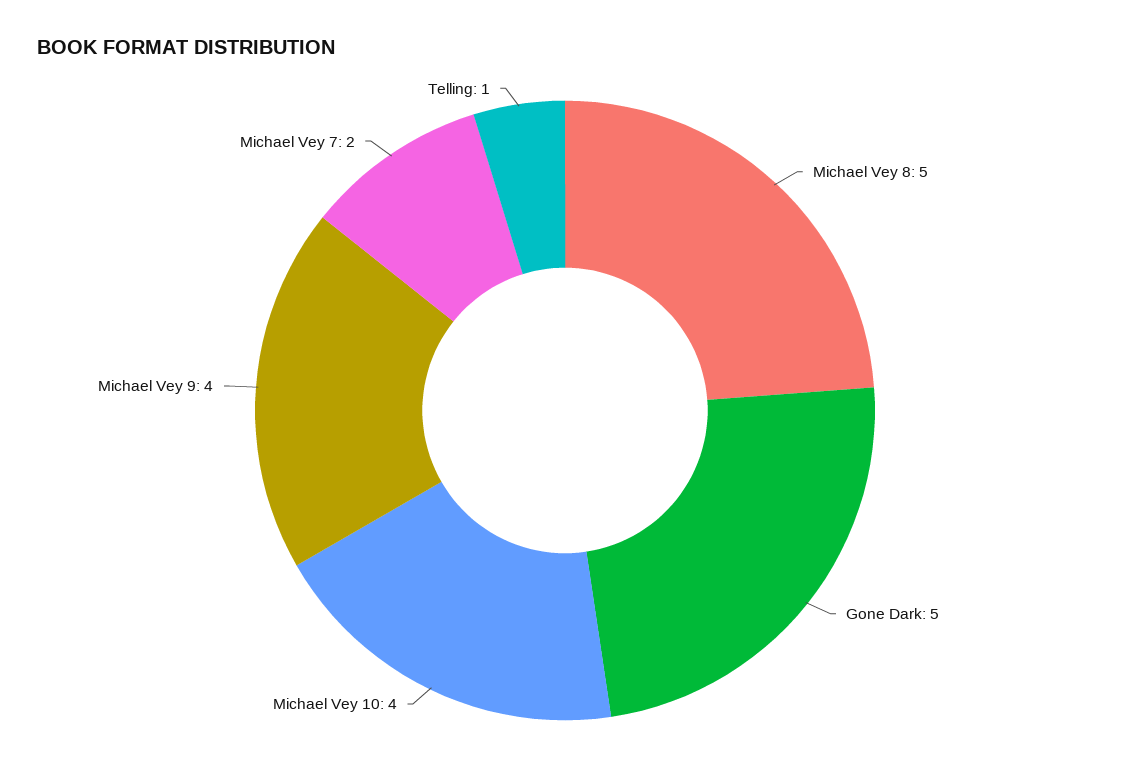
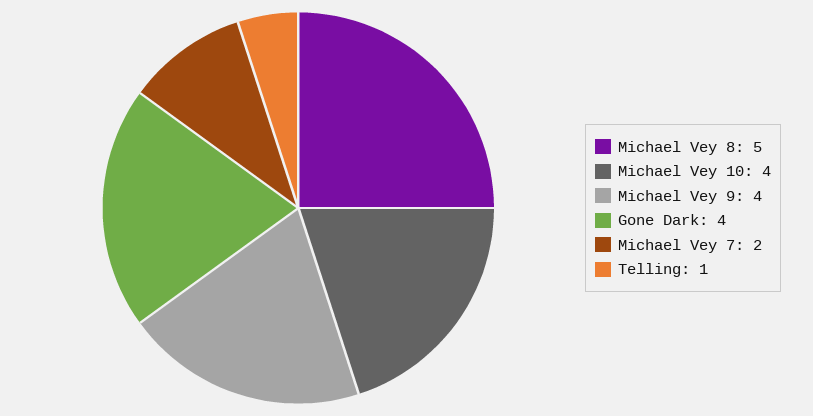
Gone Dark: 5 -> 4

